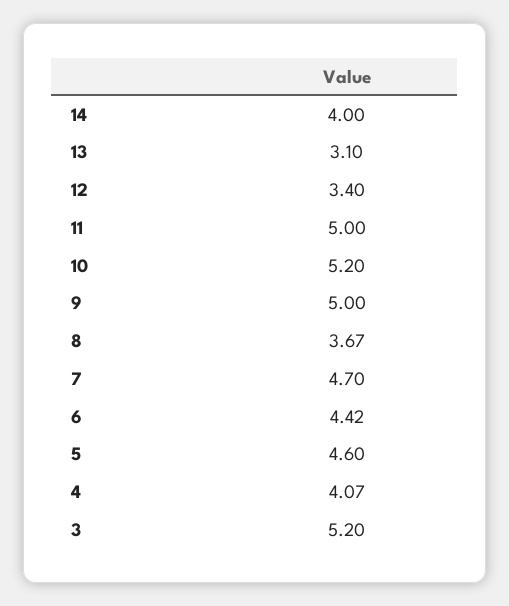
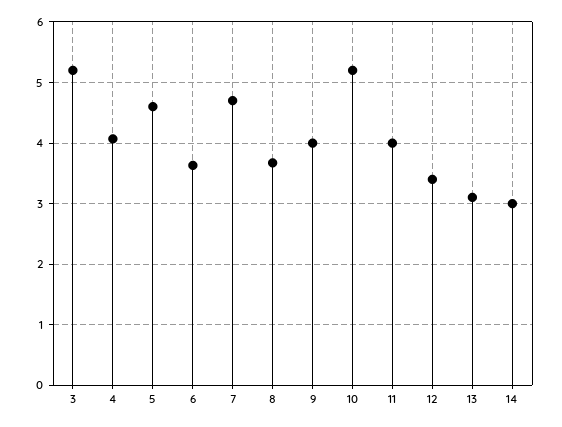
14: 4 -> 3
11: 5 -> 4
9: 5 -> 4
6: 4.42 -> 3.6

